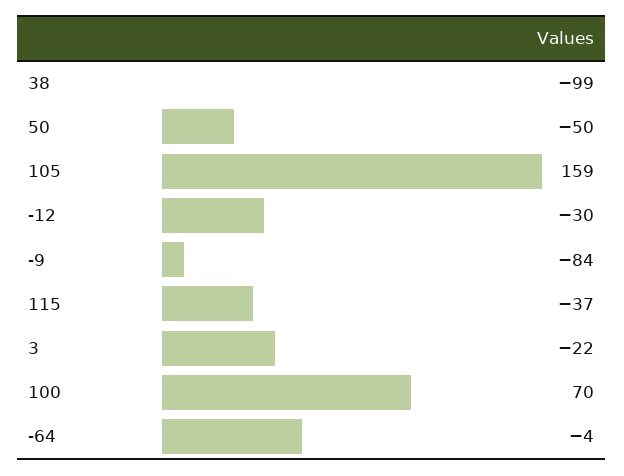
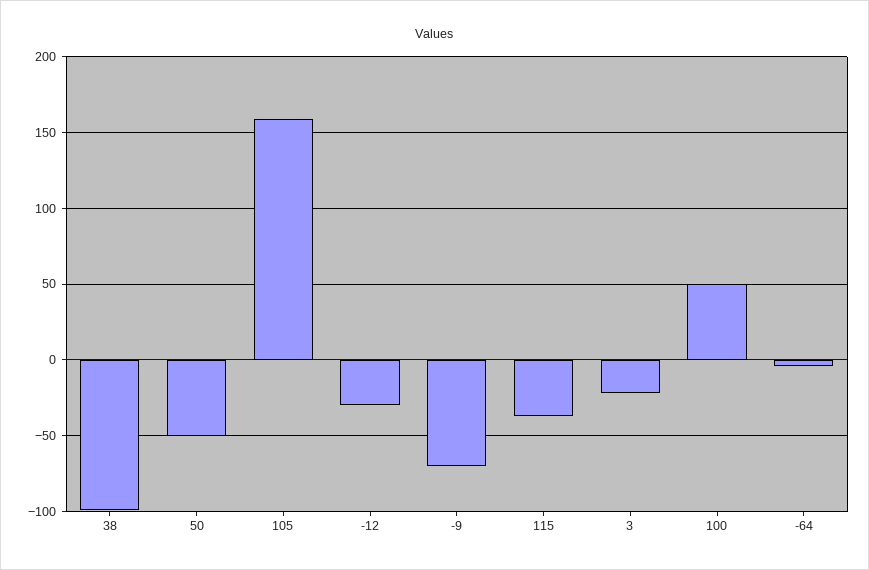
-9: -84 -> -70
100: 70 -> 50

